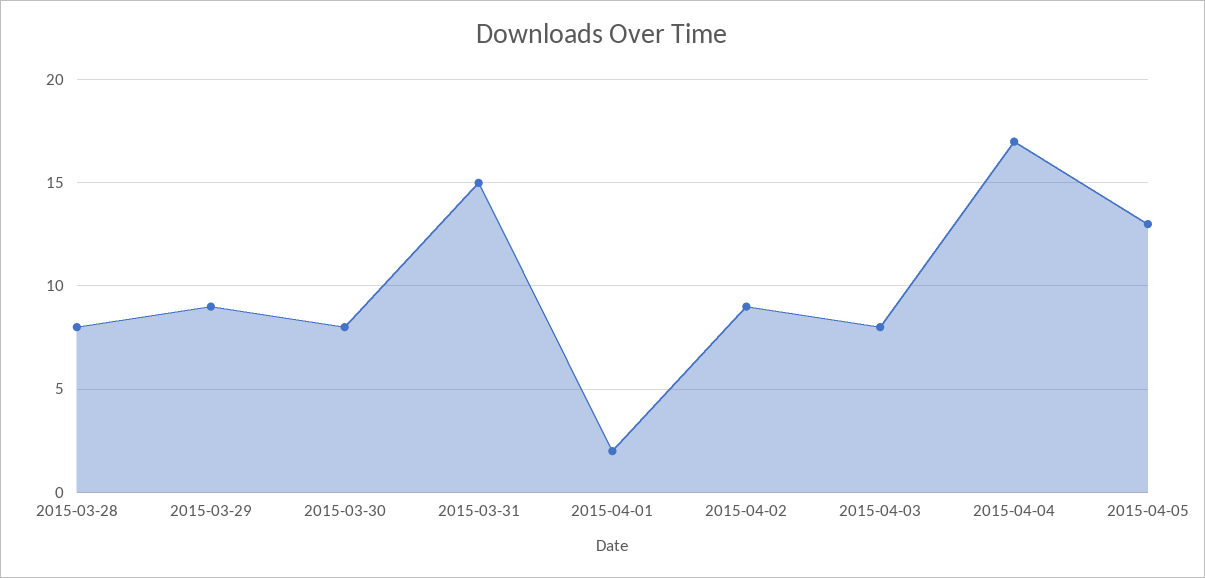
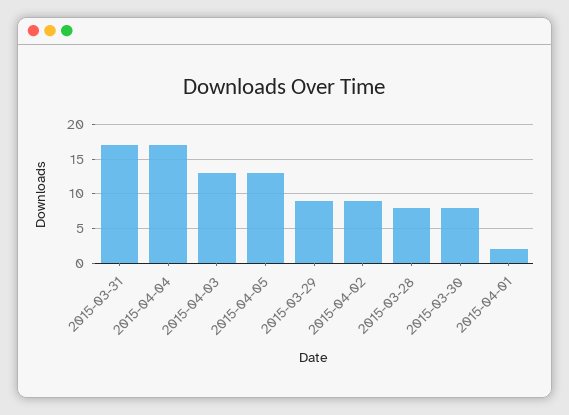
2015-03-31: 15 -> 17
2015-04-03: 8 -> 13

